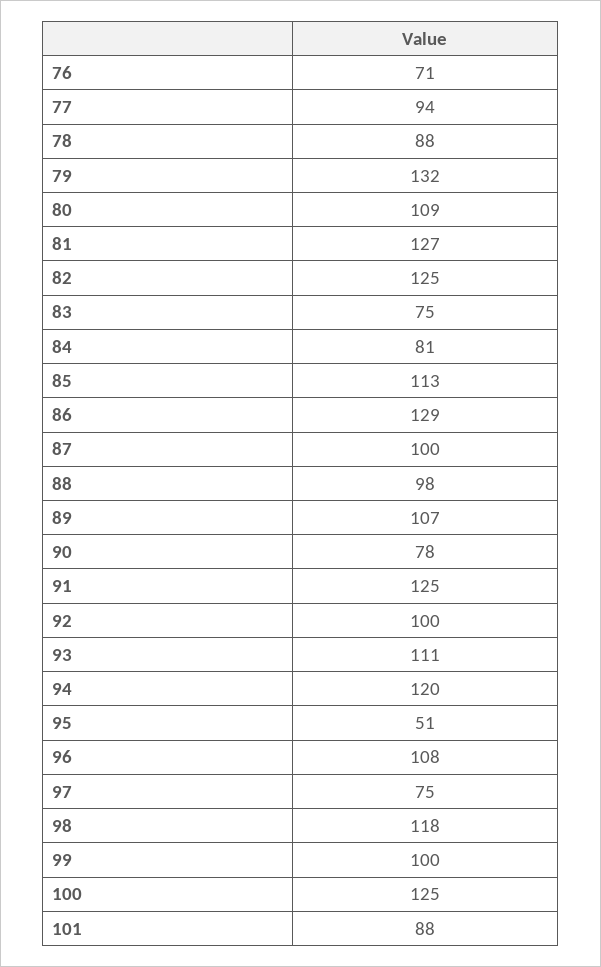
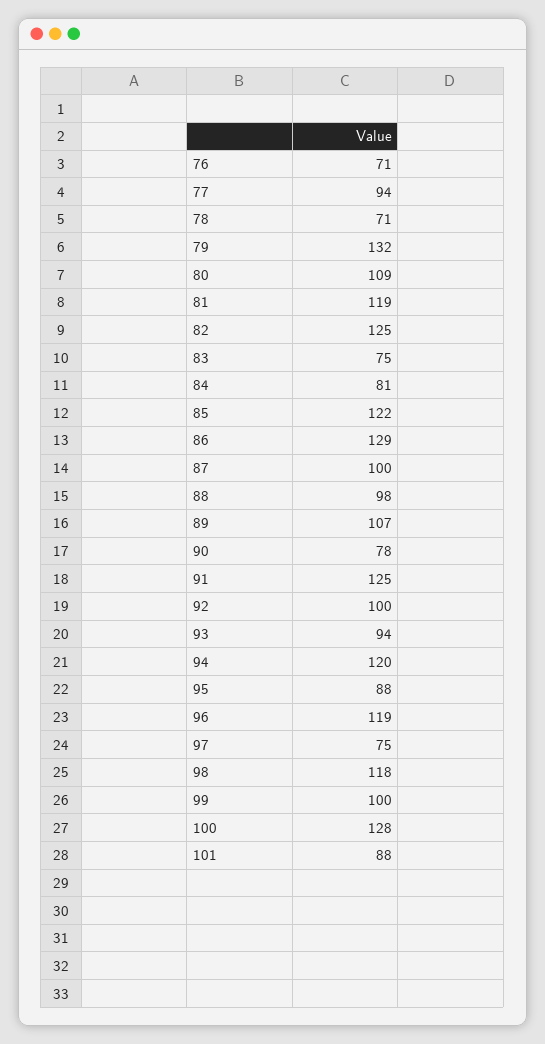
78: 88 -> 71
81: 127 -> 119
85: 113 -> 122
93: 111 -> 94
95: 51 -> 88
96: 108 -> 119
100: 125 -> 128

